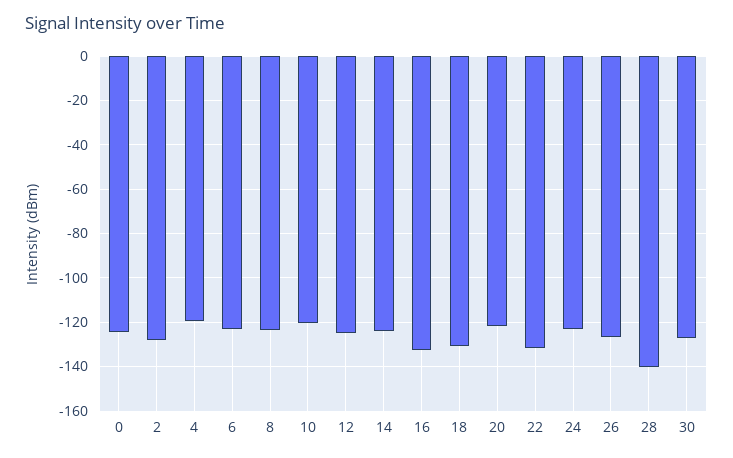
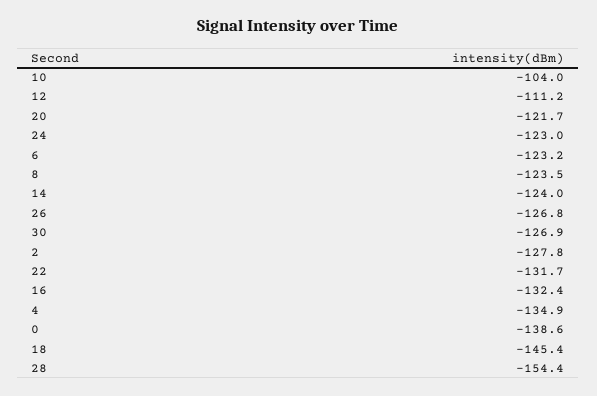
0: -125 -> -138.6
4: -120 -> -134.9
10: -120 -> -104
12: -125 -> -111.2
18: -130 -> -145.4
28: -140 -> -154.4

